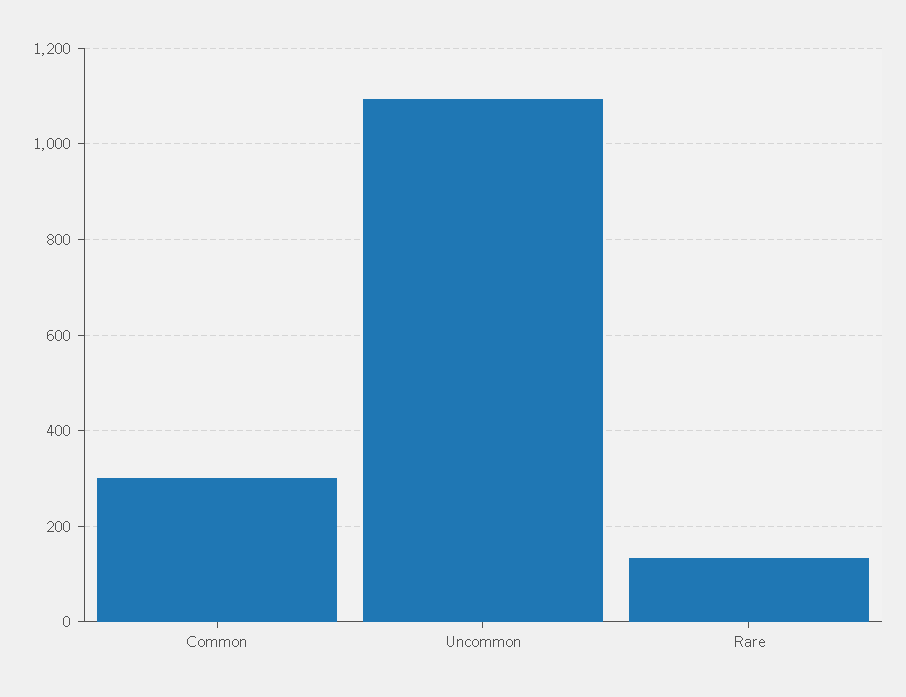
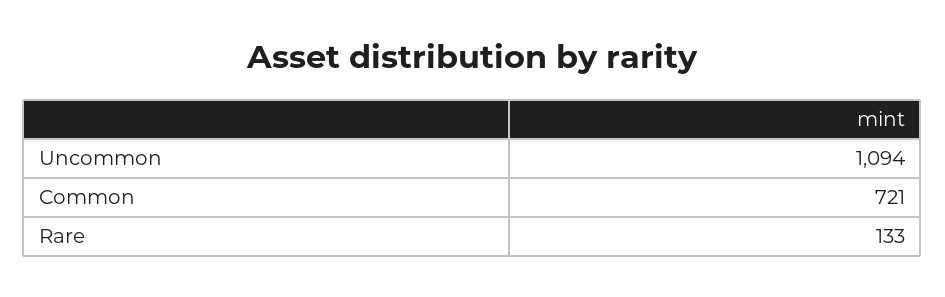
Common: 300 -> 721

